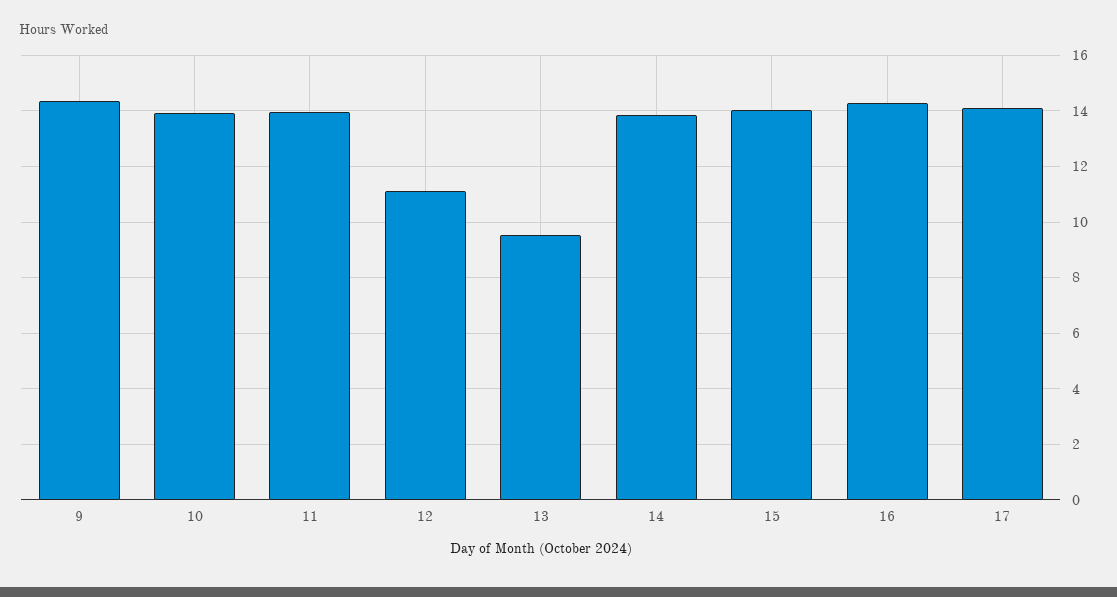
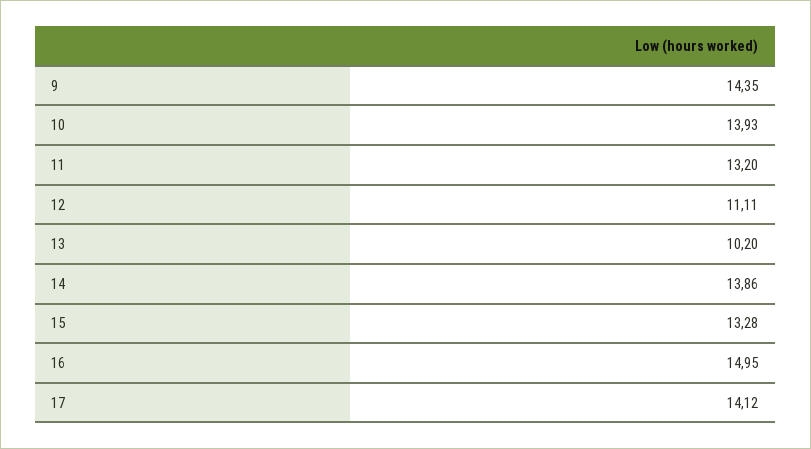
11: 14 -> 13.2
13: 9.5 -> 10.2
15: 14 -> 13.28
16: 14.25 -> 14.95

